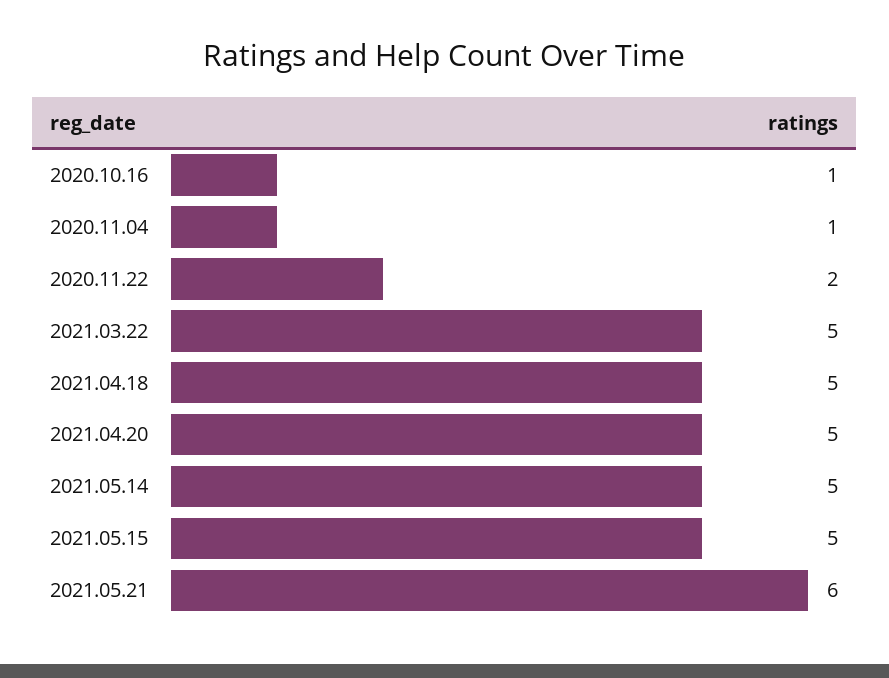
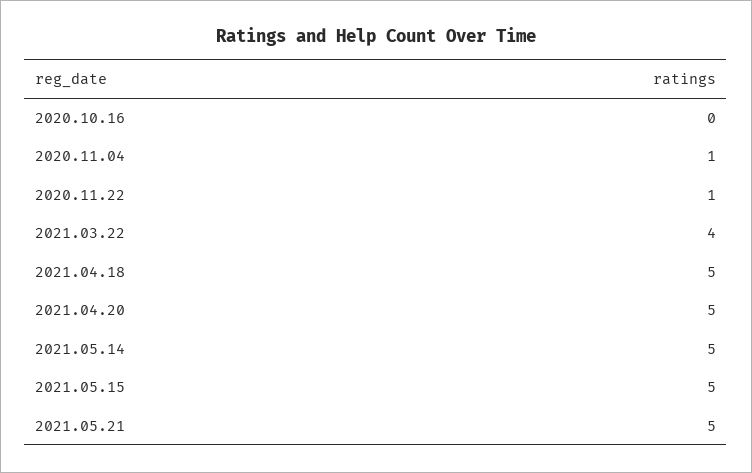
2020.10.16: 1 -> 0
2020.11.22: 2 -> 1
2021.03.22: 5 -> 4
2021.05.21: 6 -> 5

